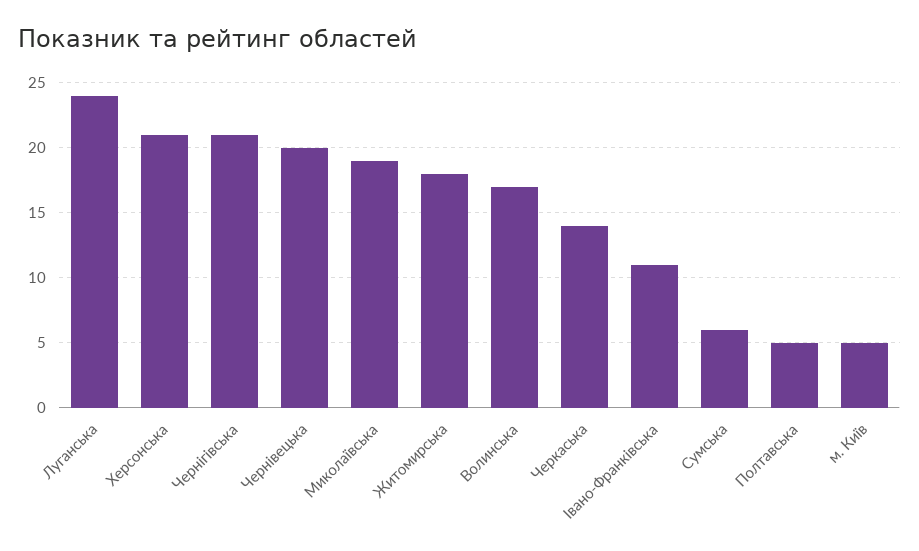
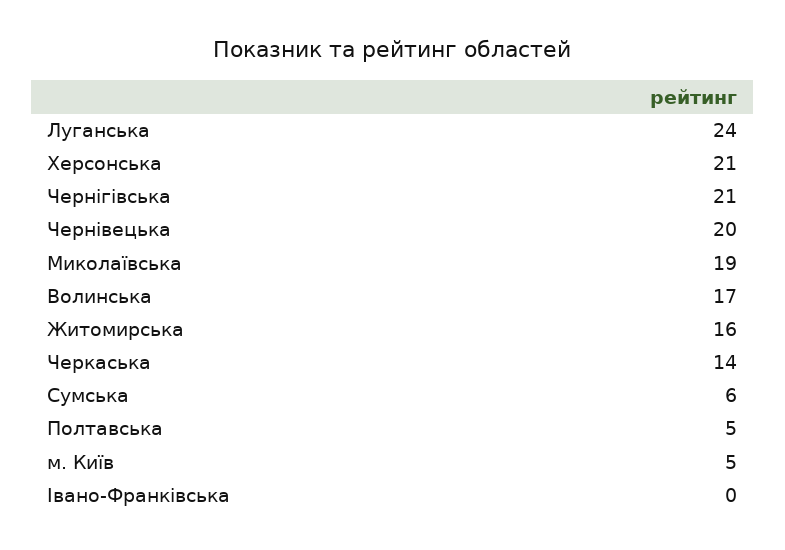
Житомирська: 18 -> 16
Івано-Франківська: 11 -> 0

